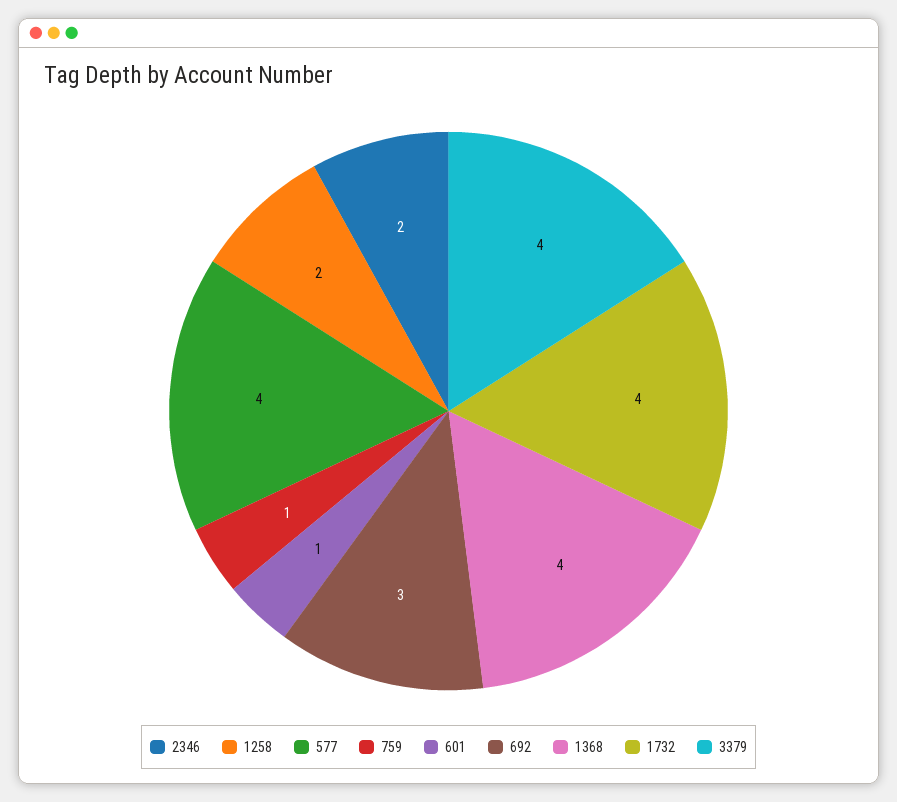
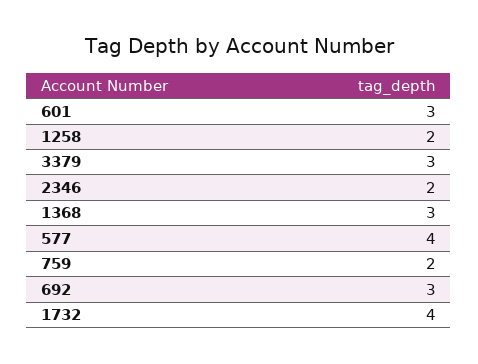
759: 1 -> 2
601: 1 -> 3
1368: 4 -> 3
3379: 4 -> 3

